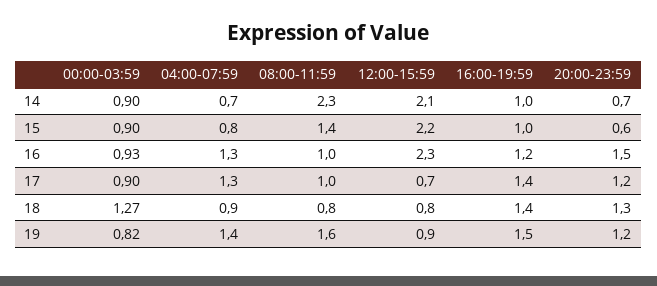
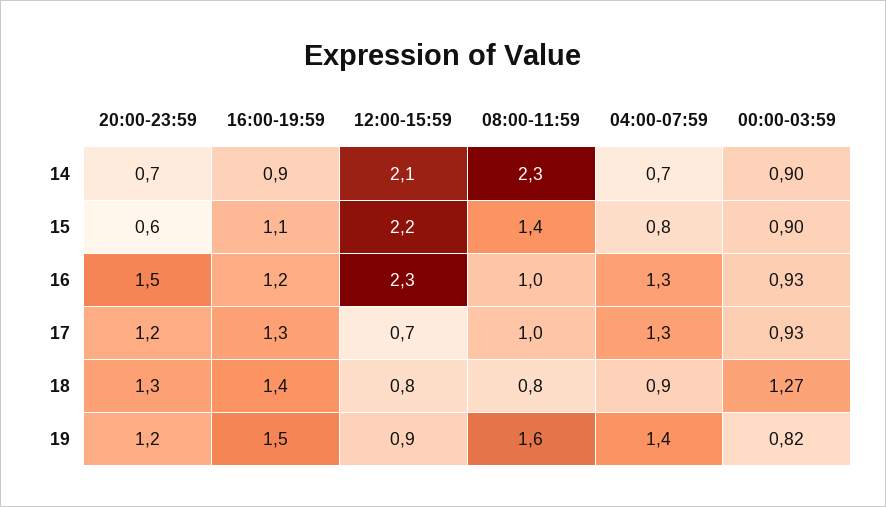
16:00-19:59, 14: 1 -> 0.9
16:00-19:59, 15: 1 -> 1.1
00:00-03:59, 17: 0.9 -> 0.93
16:00-19:59, 17: 1.4 -> 1.3

